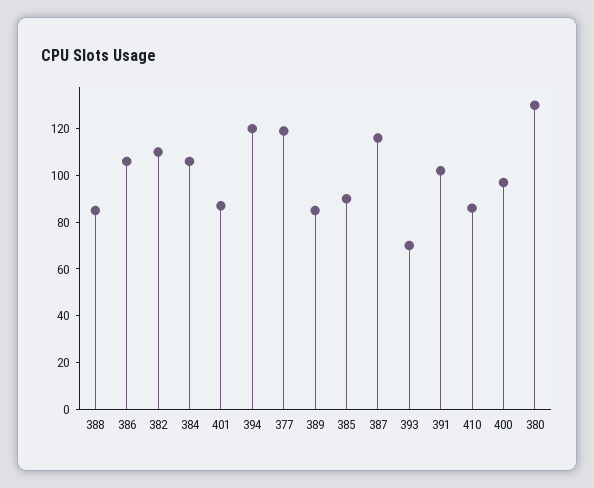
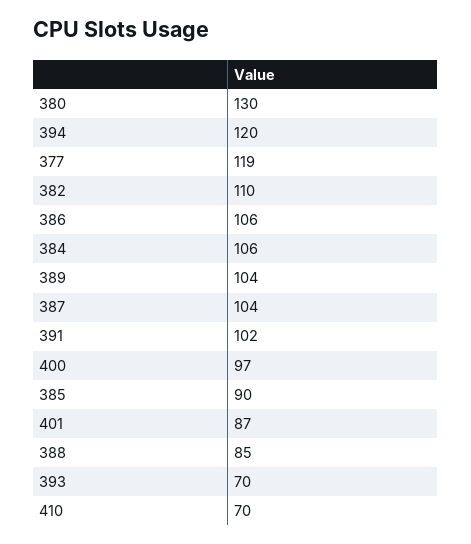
389: 85 -> 104
387: 115 -> 104
410: 85 -> 70

